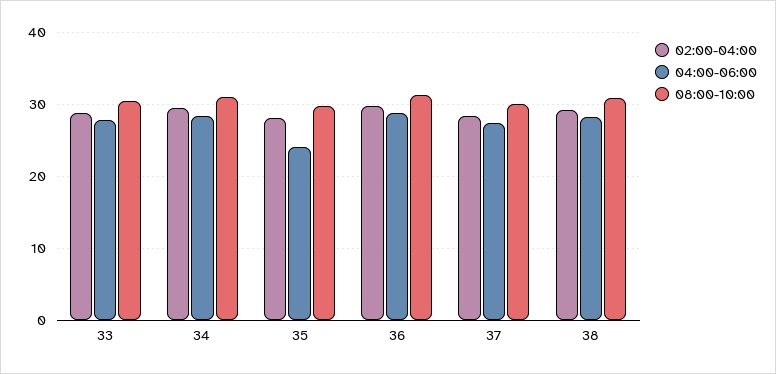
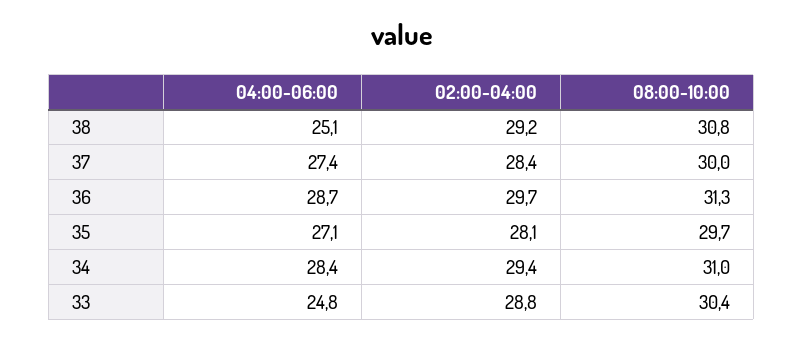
04:00-06:00, 33: 28 -> 24.8
04:00-06:00, 35: 24 -> 27.1
04:00-06:00, 38: 28 -> 25.1

